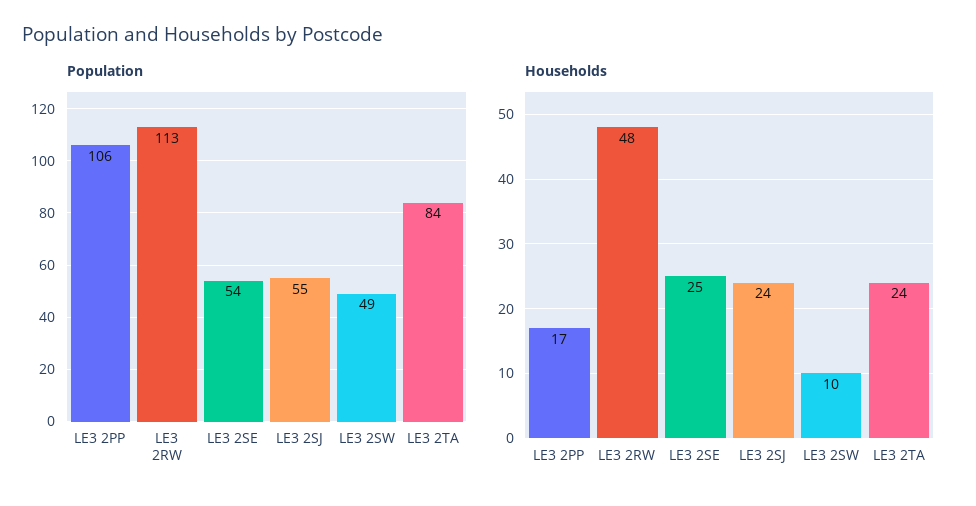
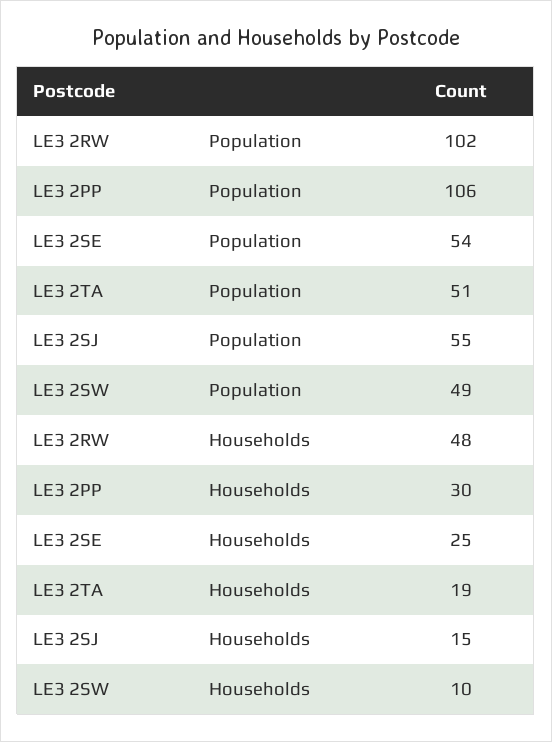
Population, LE3 2RW: 113 -> 102
Population, LE3 2TA: 84 -> 51
Households, LE3 2PP: 17 -> 30
Households, LE3 2SJ: 24 -> 15
Households, LE3 2TA: 24 -> 19

